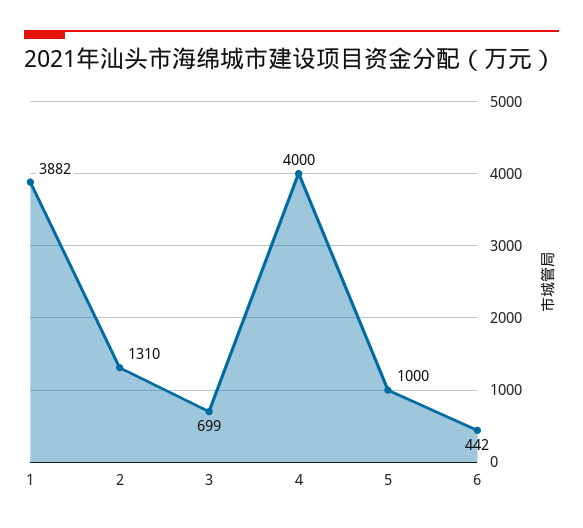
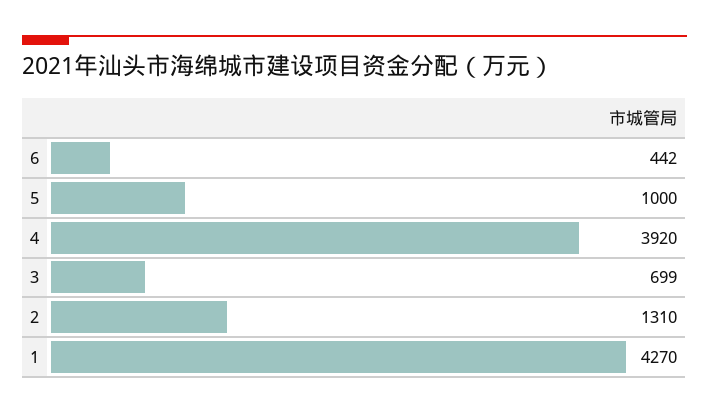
1: 3882 -> 4270
4: 4000 -> 3920

